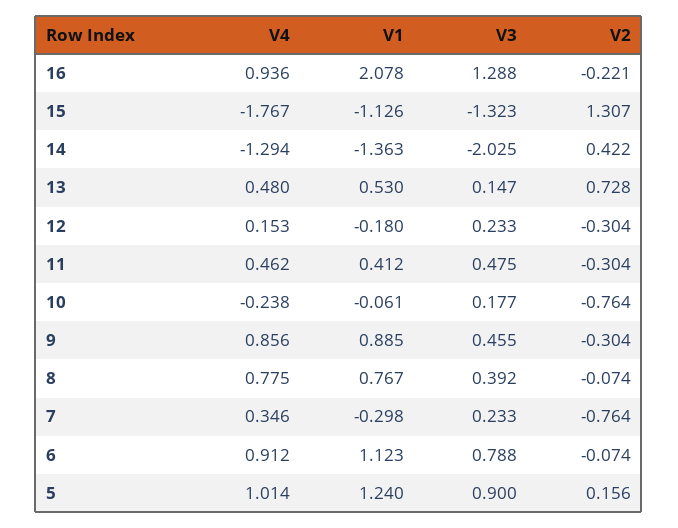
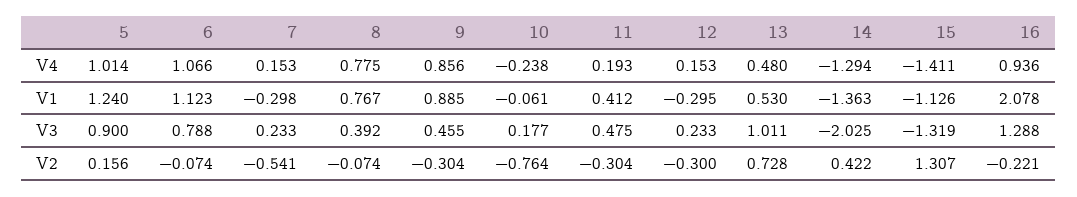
V4, 15: -1.767 -> -1.411
V3, 15: -1.323 -> -1.319
V3, 13: 0.147 -> 1.011
V1, 12: -0.18 -> -0.295
V2, 12: -0.304 -> -0.3
V4, 11: 0.462 -> 0.193
V4, 7: 0.346 -> 0.153
V2, 7: -0.764 -> -0.541
V4, 6: 0.912 -> 1.066

